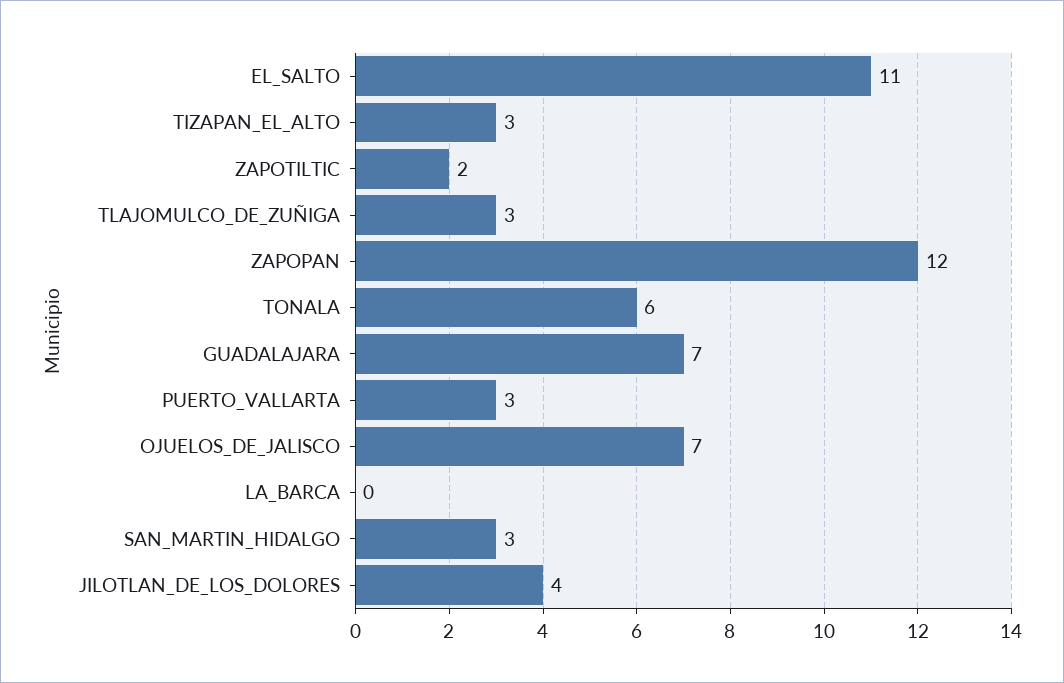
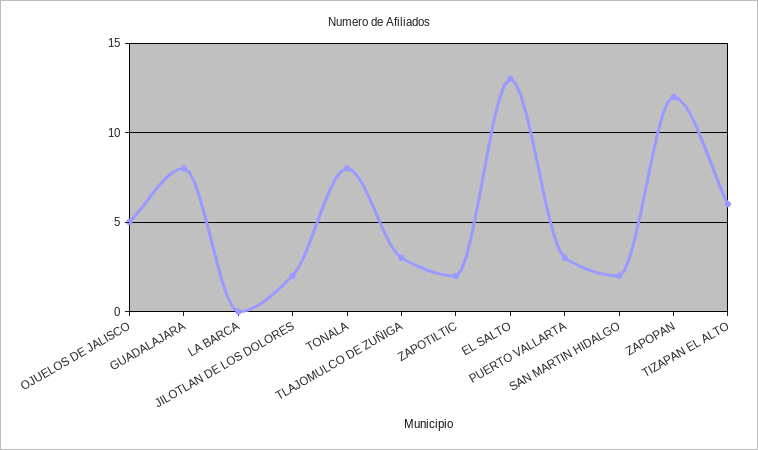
EL_SALTO: 11 -> 13
TIZAPAN_EL_ALTO: 3 -> 6
TONALA: 6 -> 8
GUADALAJARA: 7 -> 8
OJUELOS_DE_JALISCO: 7 -> 5
SAN_MARTIN_HIDALGO: 3 -> 2
JILOTLAN_DE_LOS_DOLORES: 4 -> 2

